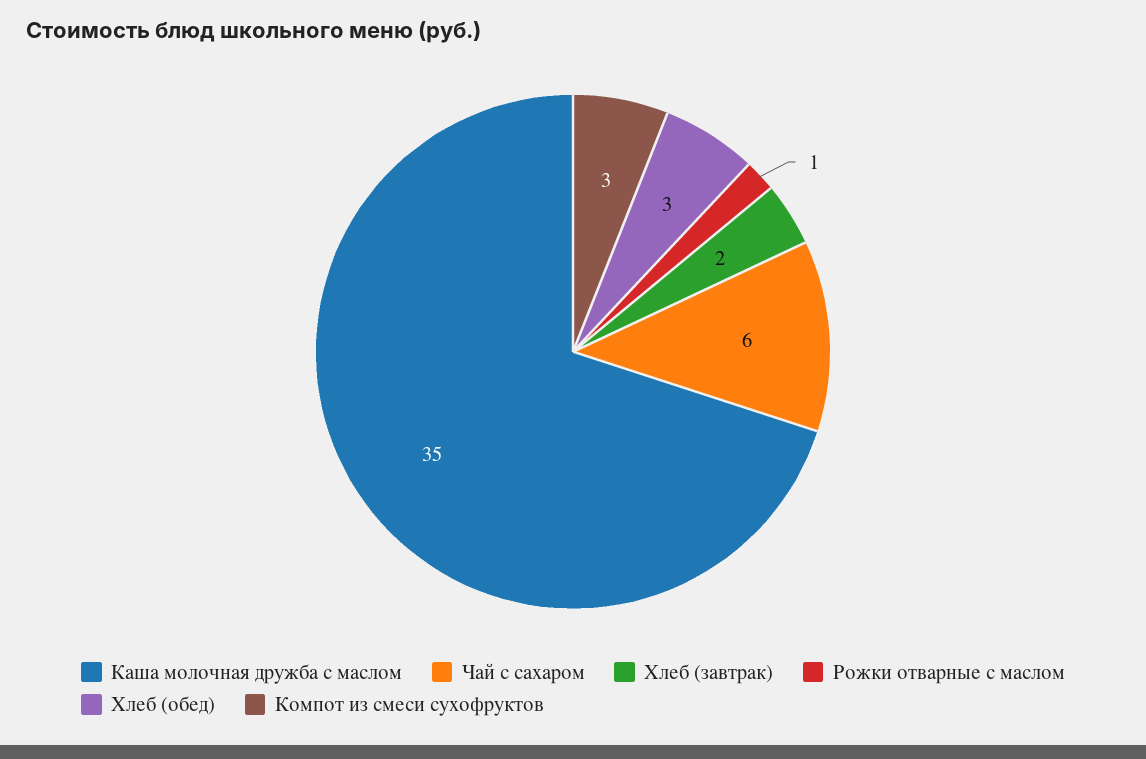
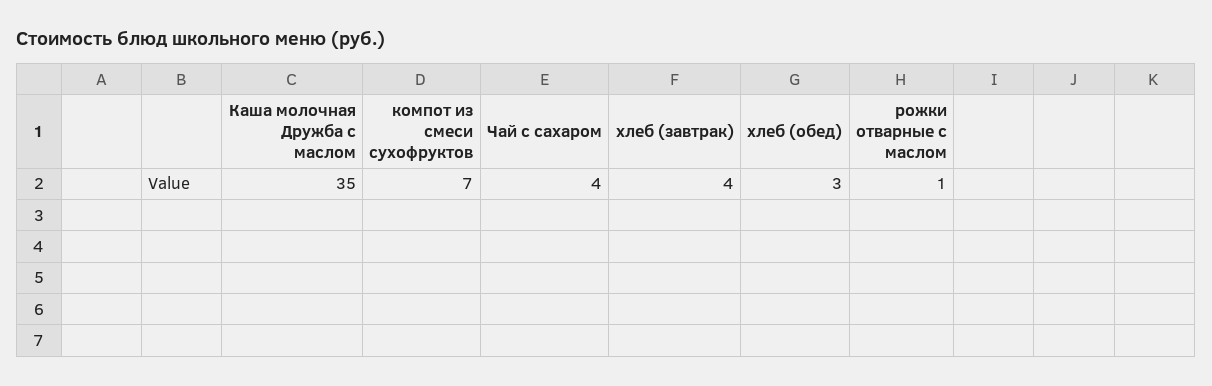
Чай с сахаром: 6 -> 4
Хлеб (завтрак): 2 -> 4
Компот из смеси сухофруктов: 3 -> 7

